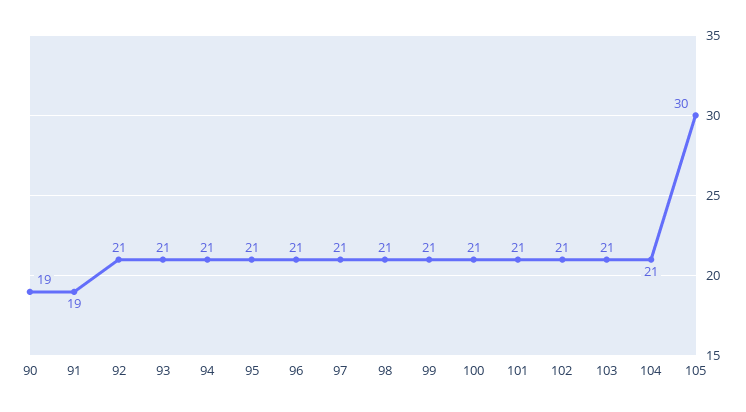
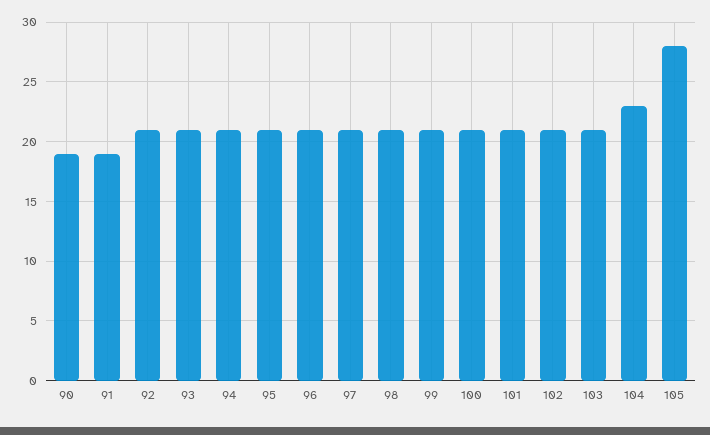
104: 21 -> 23
105: 30 -> 28

